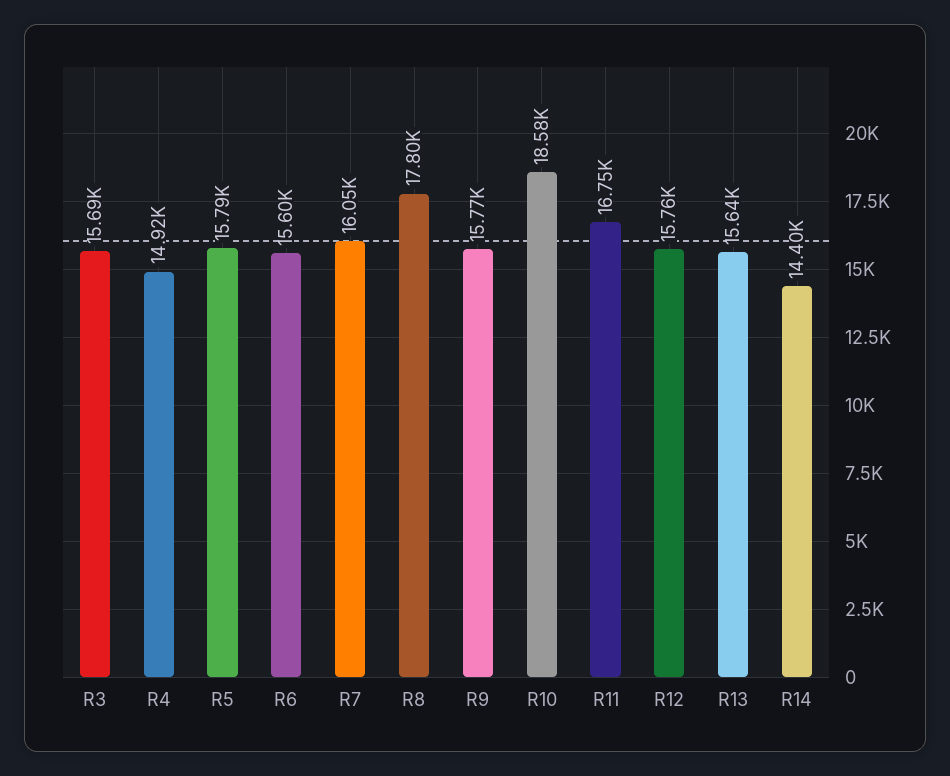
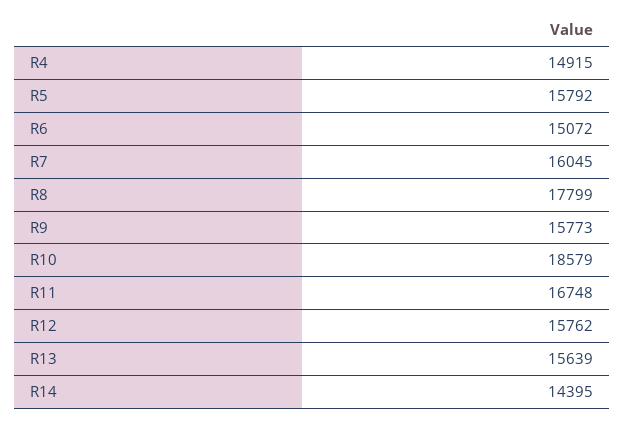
R3: 15690 -> none
R6: 15600 -> 15072

